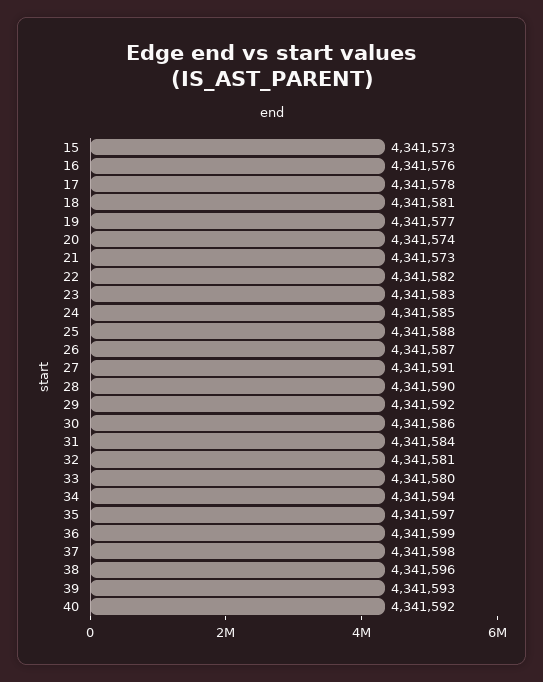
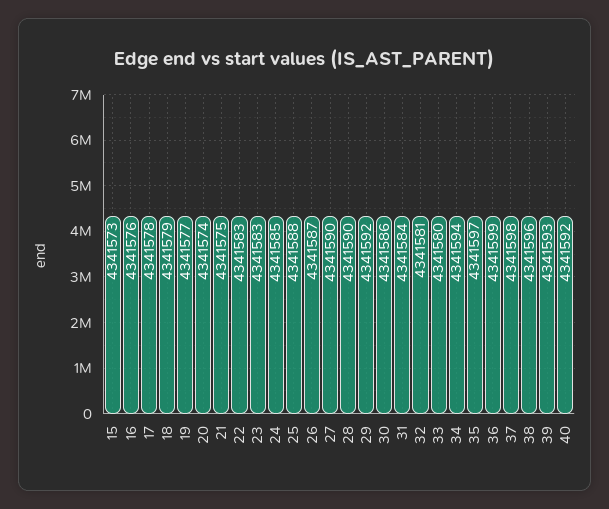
18: 4341581 -> 4341579
21: 4341573 -> 4341575
22: 4341582 -> 4341583
27: 4341591 -> 4341590

